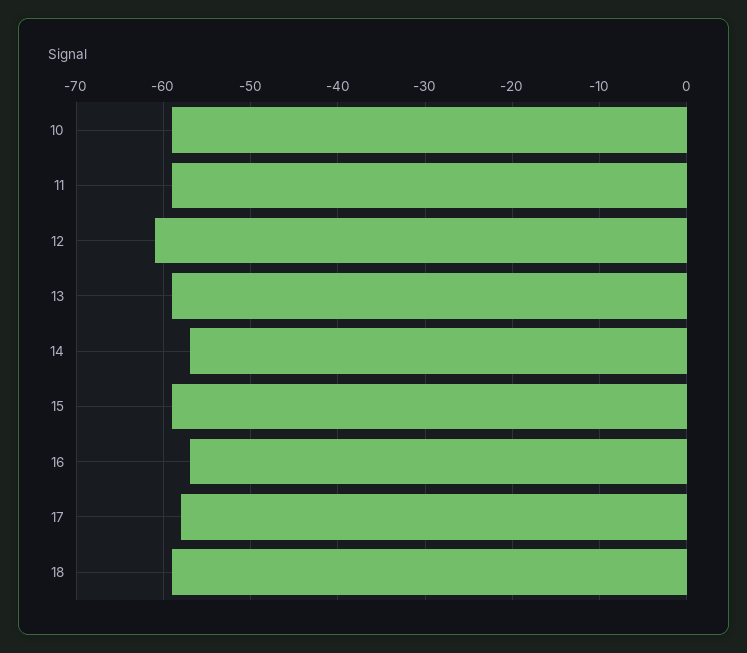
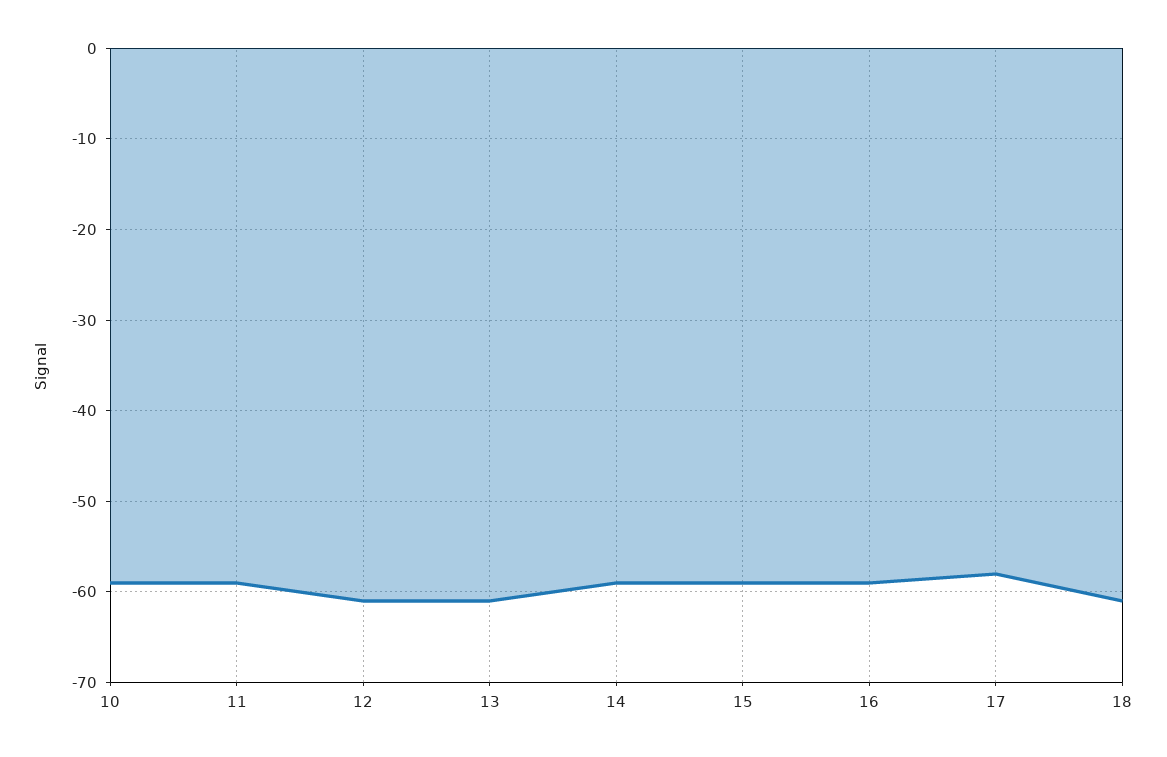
13: -59 -> -61
14: -57 -> -59
16: -57 -> -59
18: -59 -> -61

